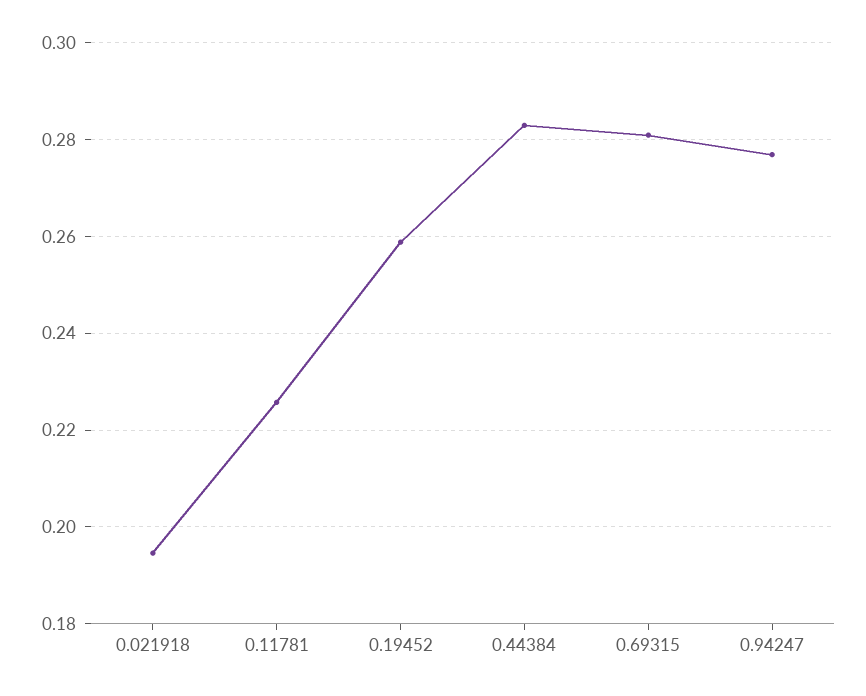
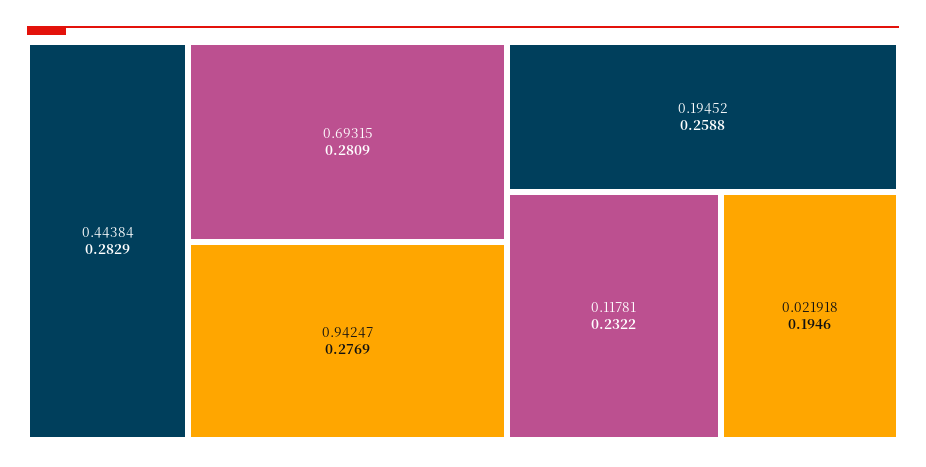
0.11781: 0.226 -> 0.2322

